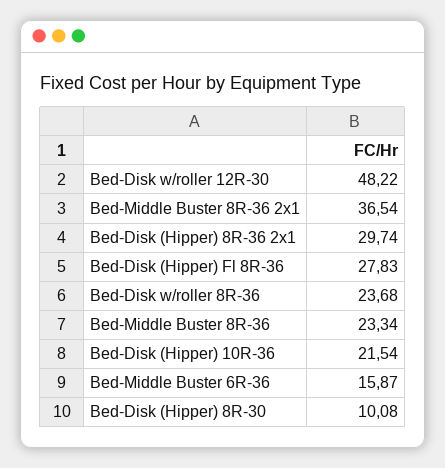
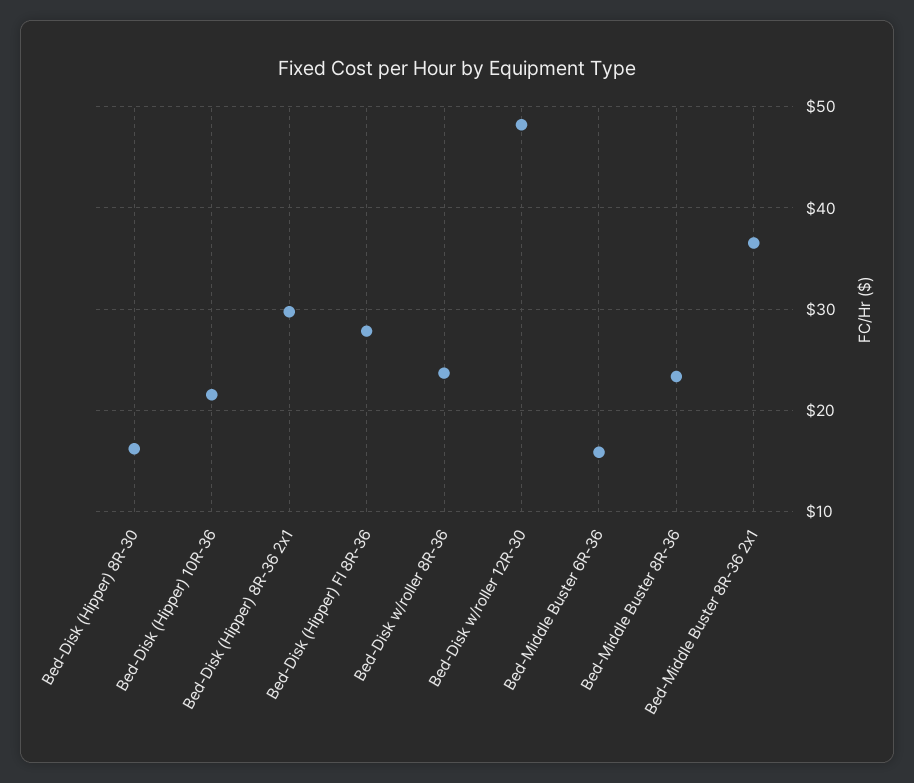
Bed-Disk (Hipper) 8R-30: 10.08 -> 16

